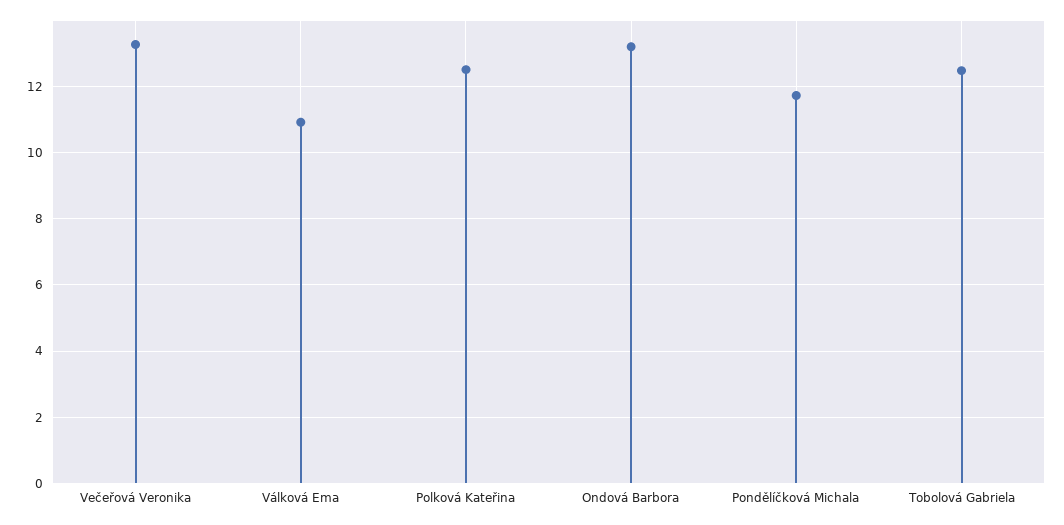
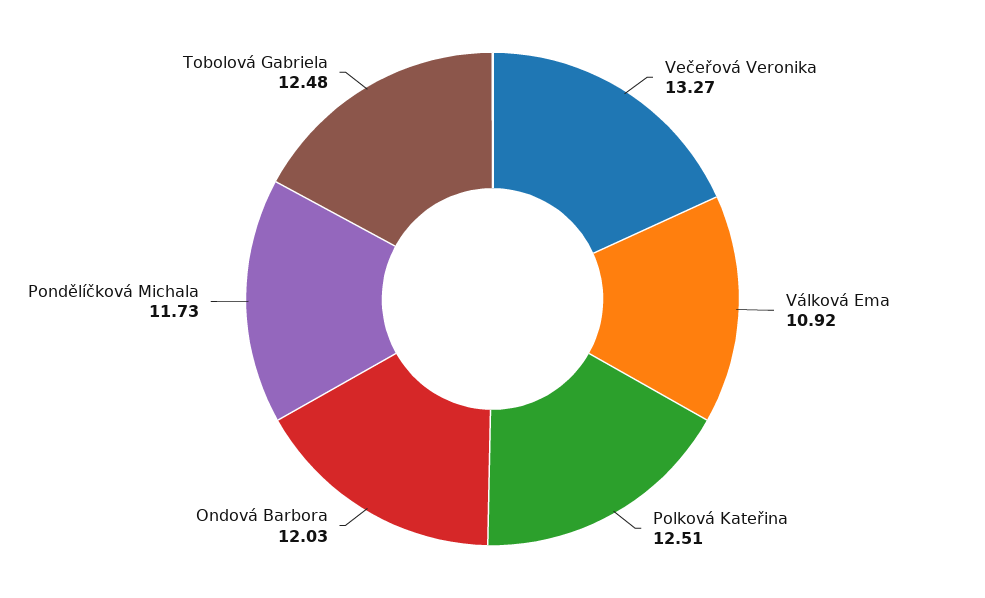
Ondová Barbora: 13.2 -> 12.03

